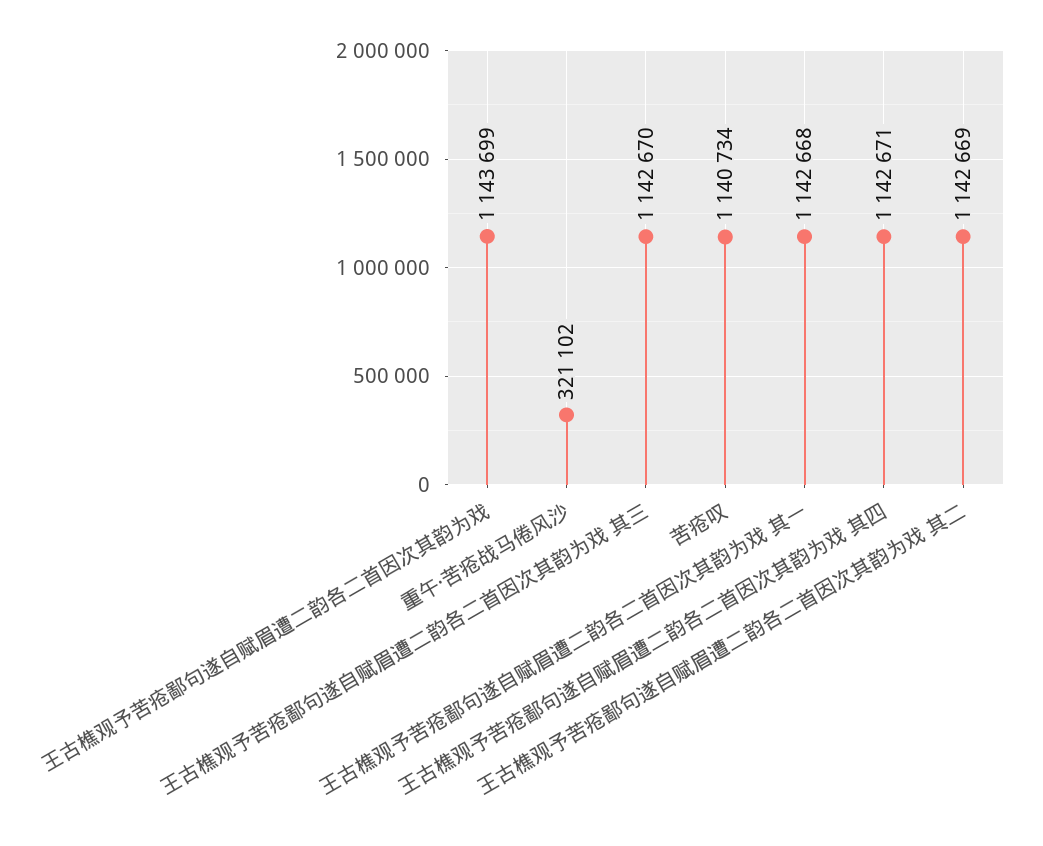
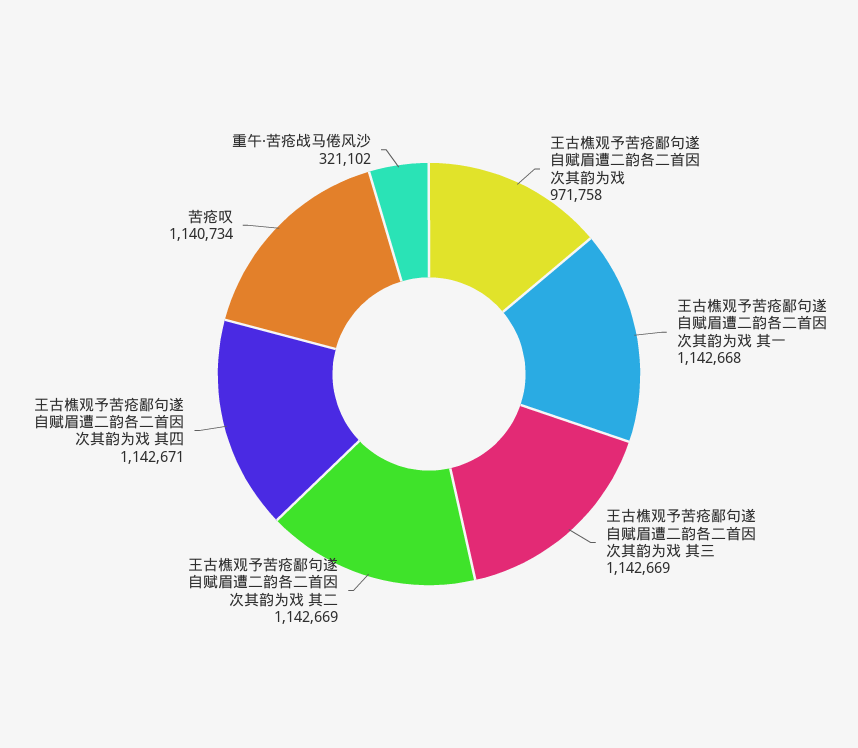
王古樵观予苦疮鄙句遂自赋眉遭二韵各二首因次其韵为戏: 1143699 -> 971758
王古樵观予苦疮鄙句遂自赋眉遭二韵各二首因次其韵为戏 其三: 1142670 -> 1142669

